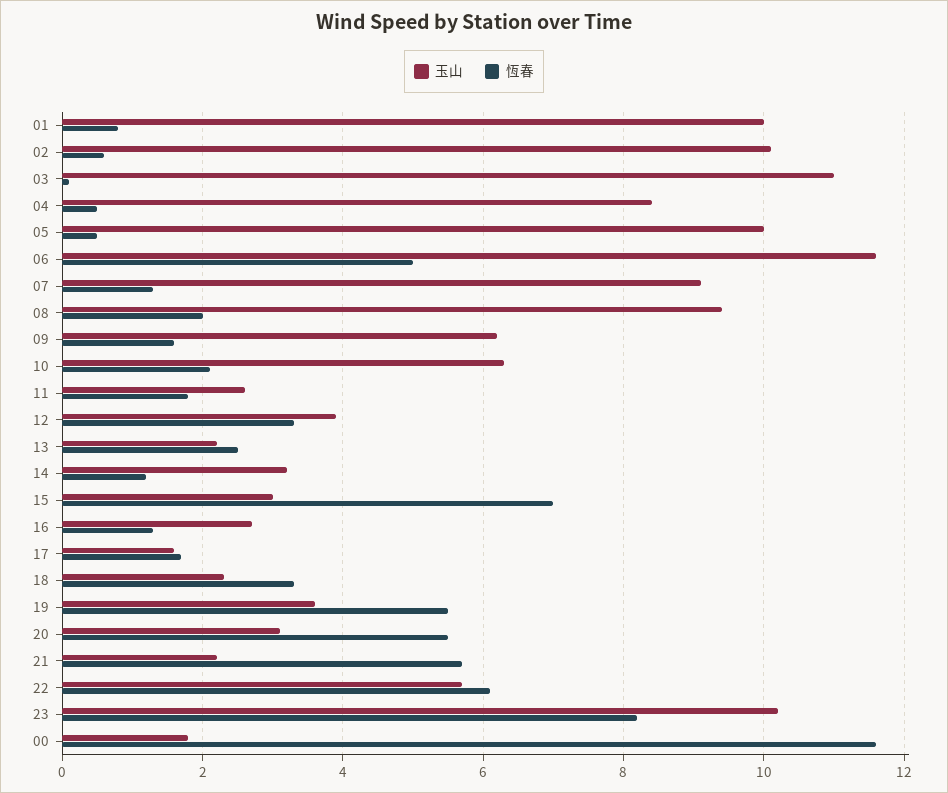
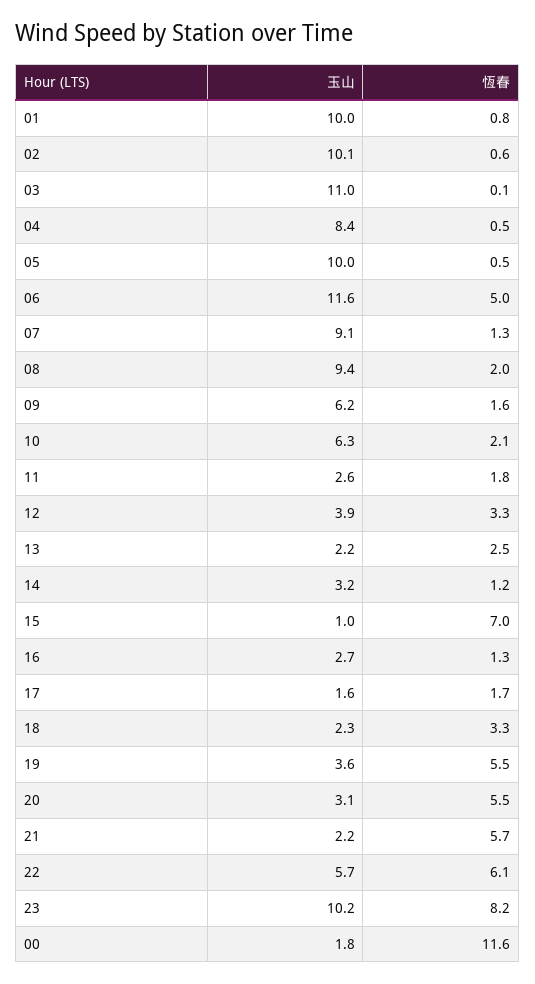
玉山, 15: 3 -> 1

